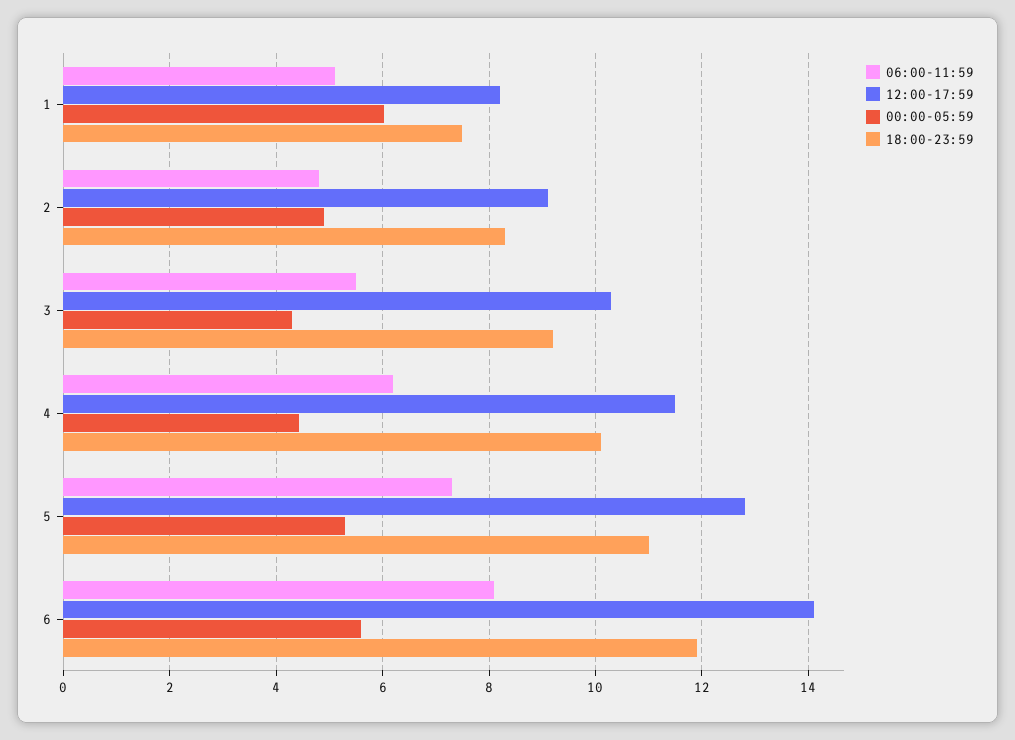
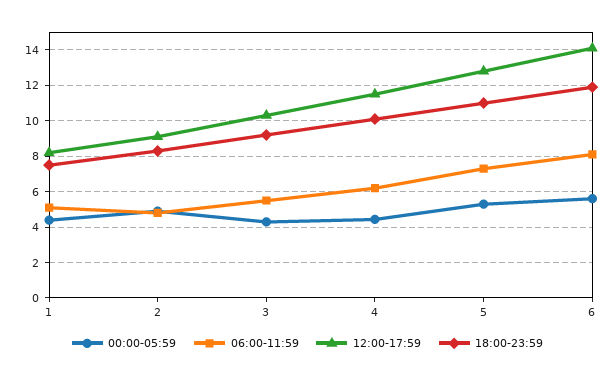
00:00-05:59, 1: 6 -> 4.5

